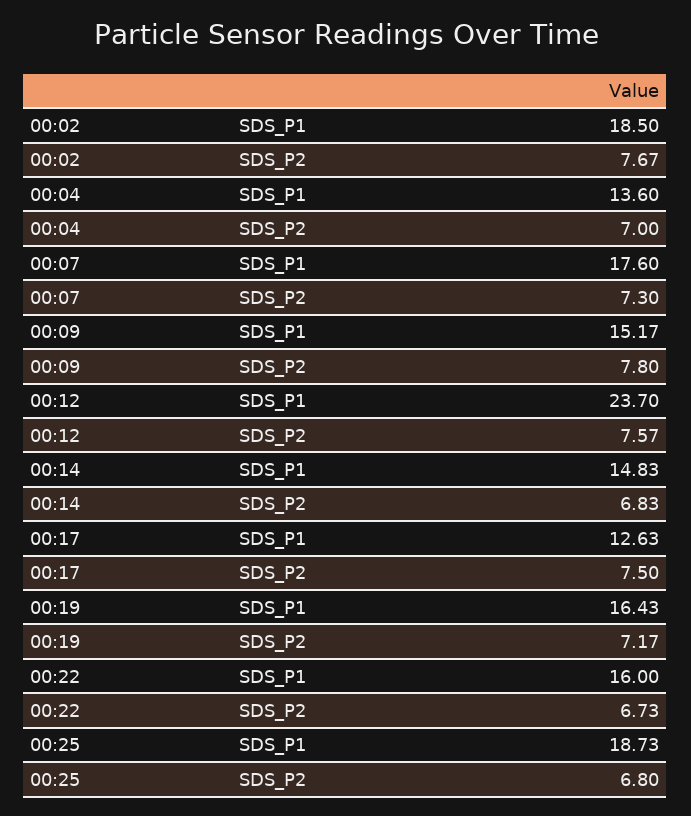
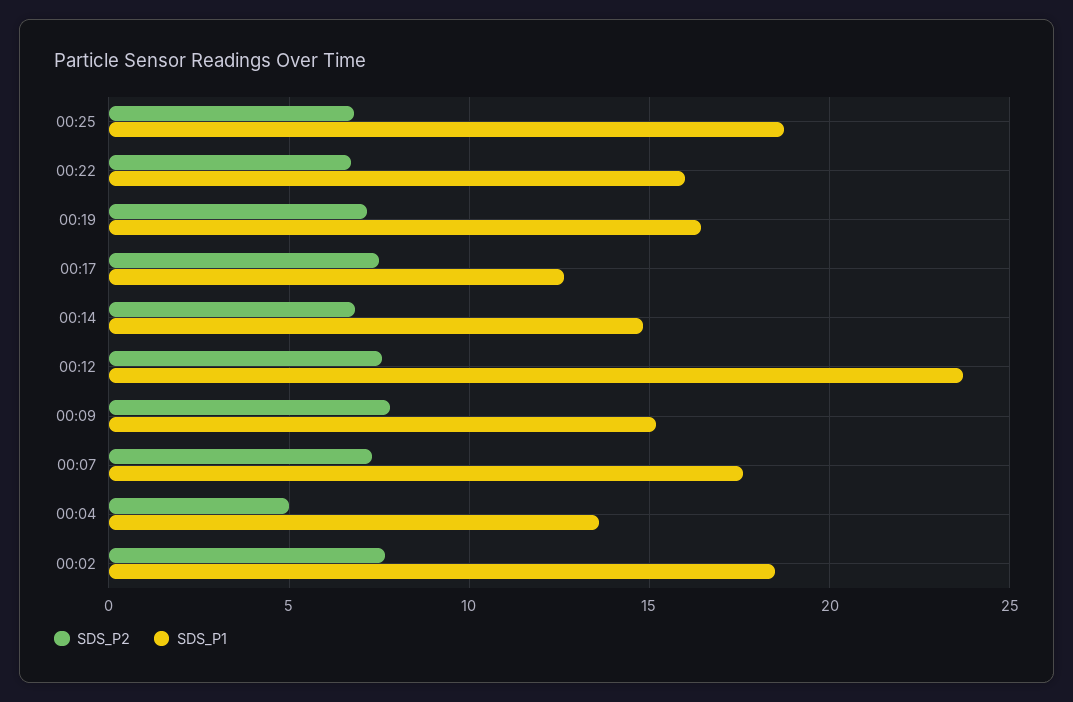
SDS_P2, 00:04: 7 -> 5

